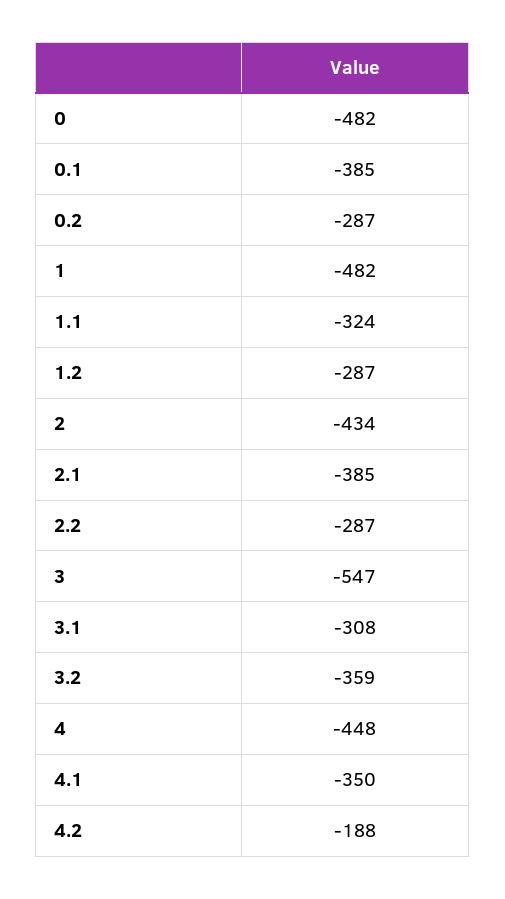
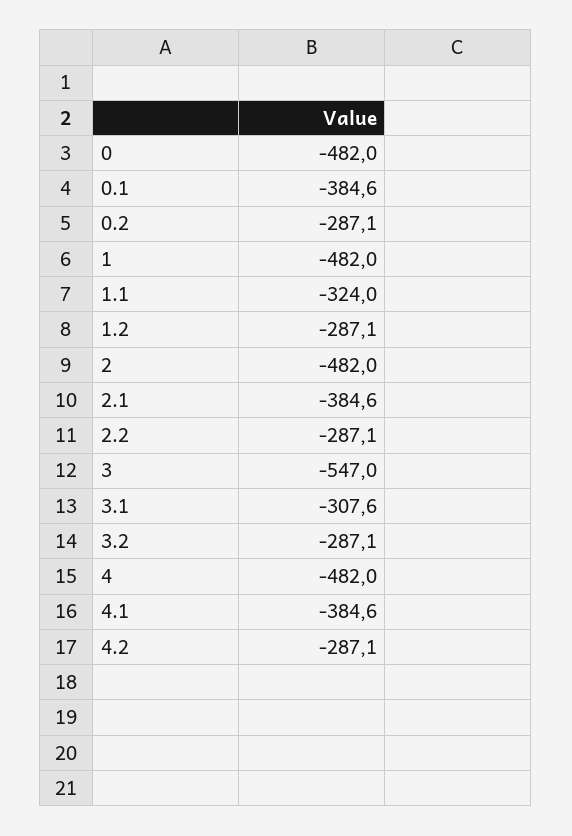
2: -434 -> -482
3.2: -359 -> -287.1
4: -448 -> -482
4.1: -350 -> -384.6
4.2: -188 -> -287.1

